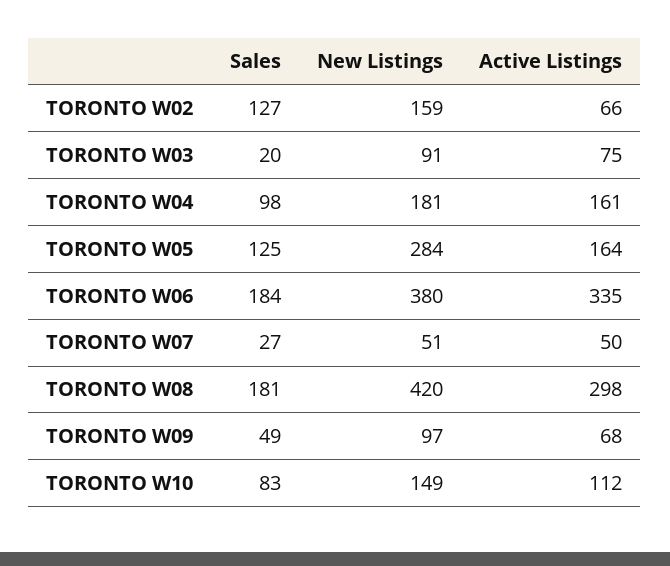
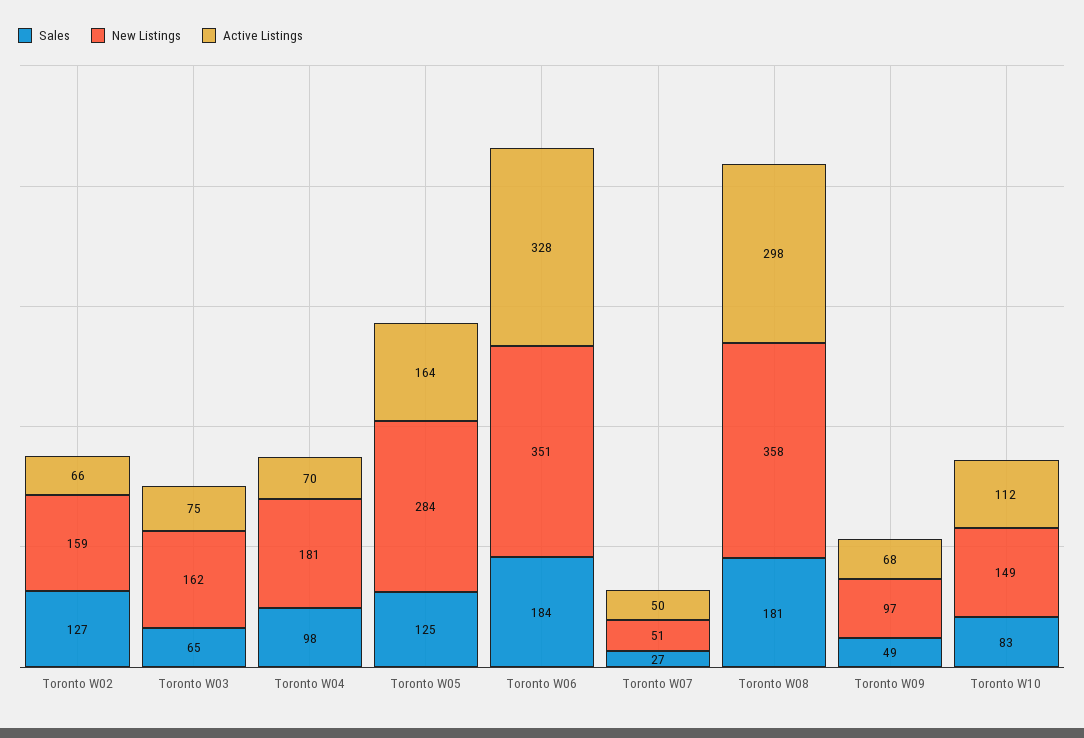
Sales, TORONTO W03: 20 -> 65
New Listings, TORONTO W03: 91 -> 162
Active Listings, TORONTO W04: 161 -> 70
New Listings, TORONTO W06: 380 -> 351
Active Listings, TORONTO W06: 335 -> 328
New Listings, TORONTO W08: 420 -> 358

